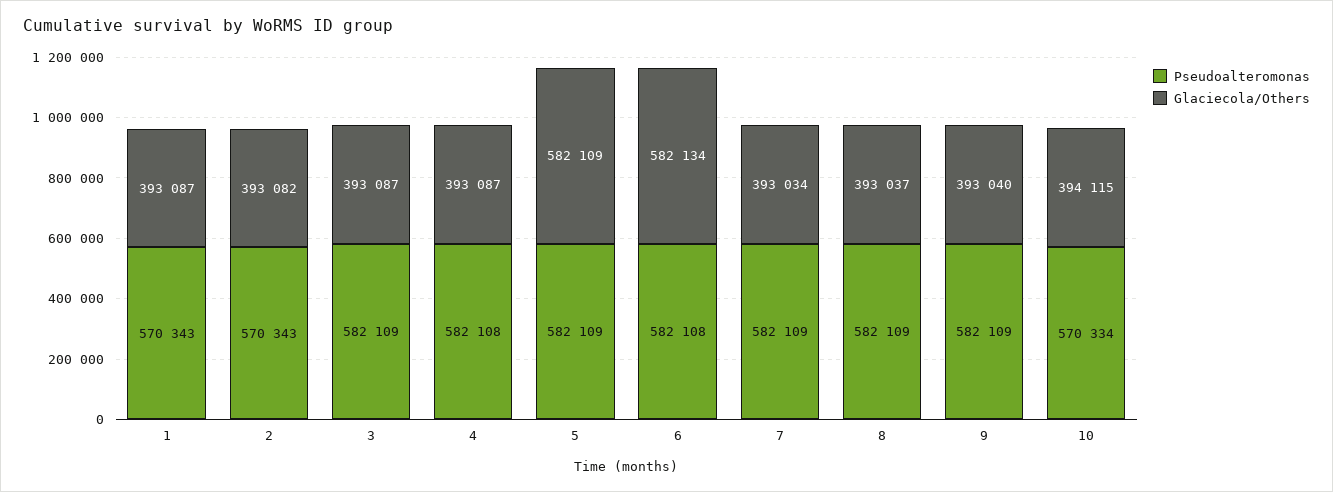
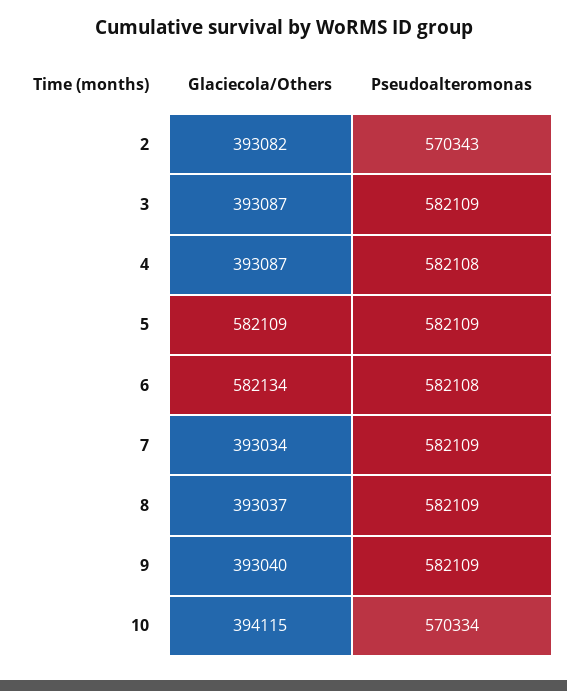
Pseudoalteromonas, 1: 570343 -> none
Glaciecola/Others, 1: 393087 -> none

